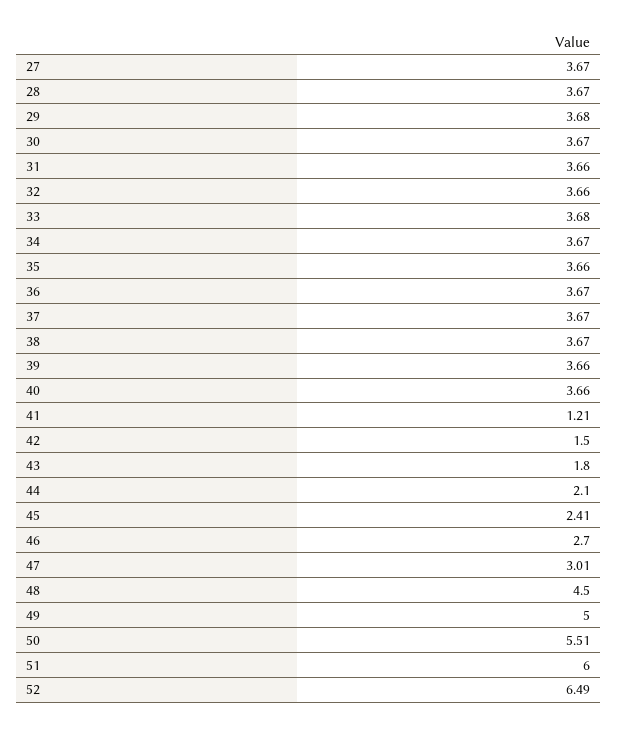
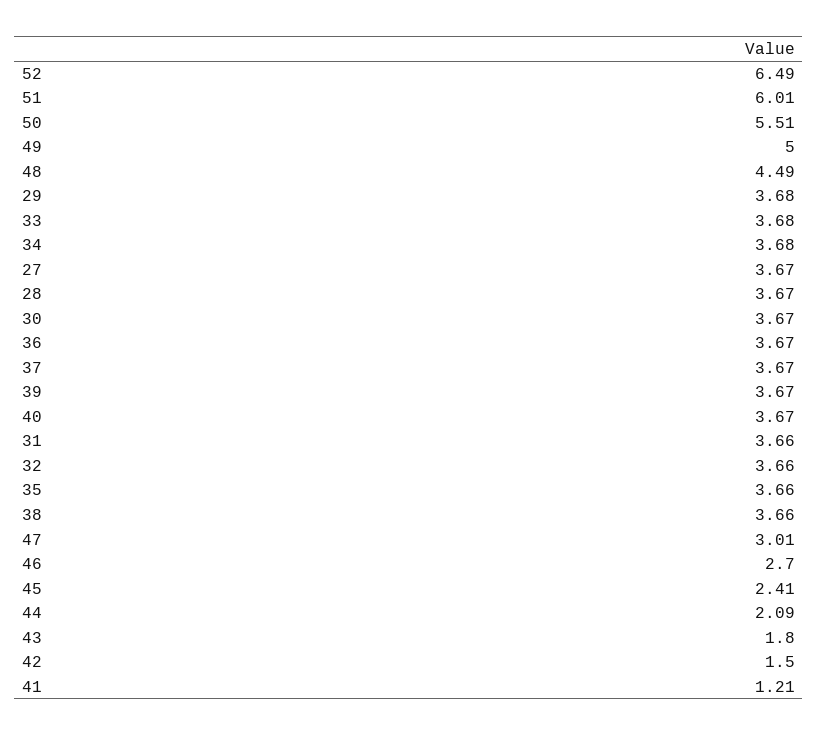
34: 3.67 -> 3.68
38: 3.67 -> 3.66
39: 3.66 -> 3.67
40: 3.66 -> 3.67
44: 2.1 -> 2.09
48: 4.5 -> 4.49
51: 6 -> 6.01

